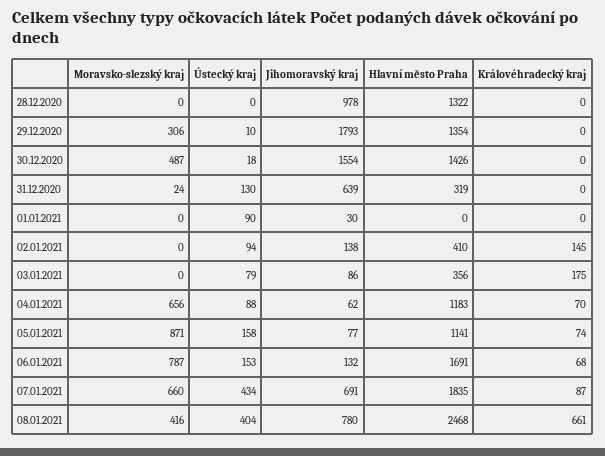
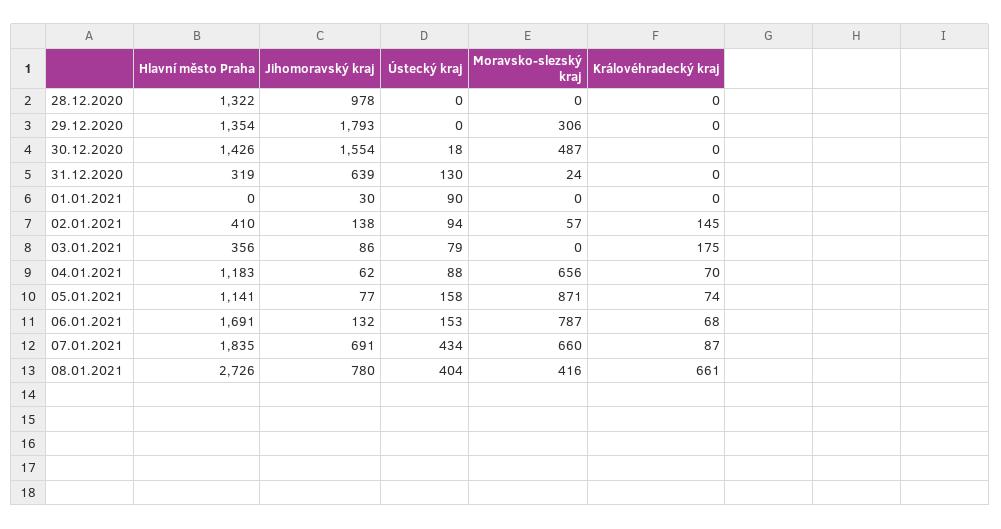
Ústecký kraj, 29.12.2020: 10 -> 0
Moravsko-slezský kraj, 02.01.2021: 0 -> 57
Hlavní město Praha, 08.01.2021: 2468 -> 2726

